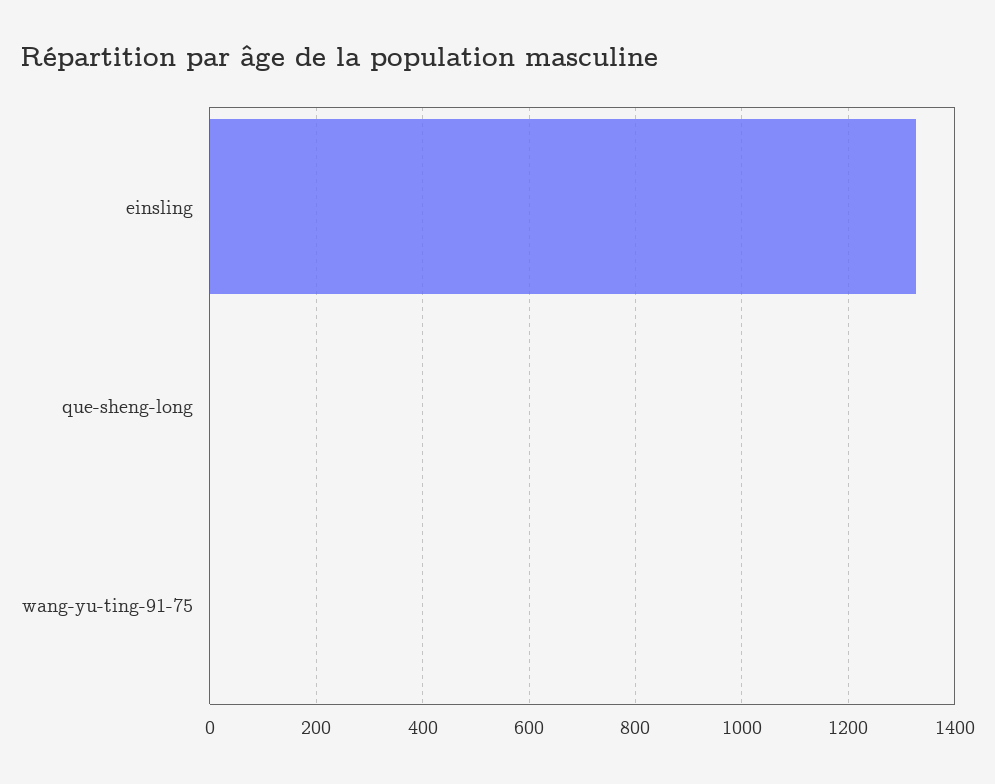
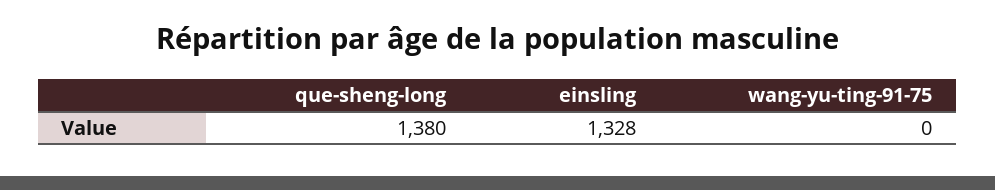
que-sheng-long: 0 -> 1380

